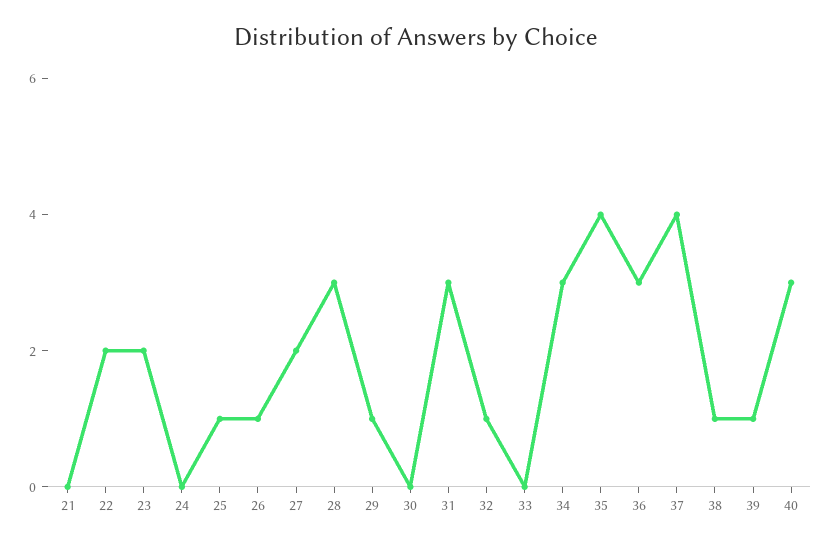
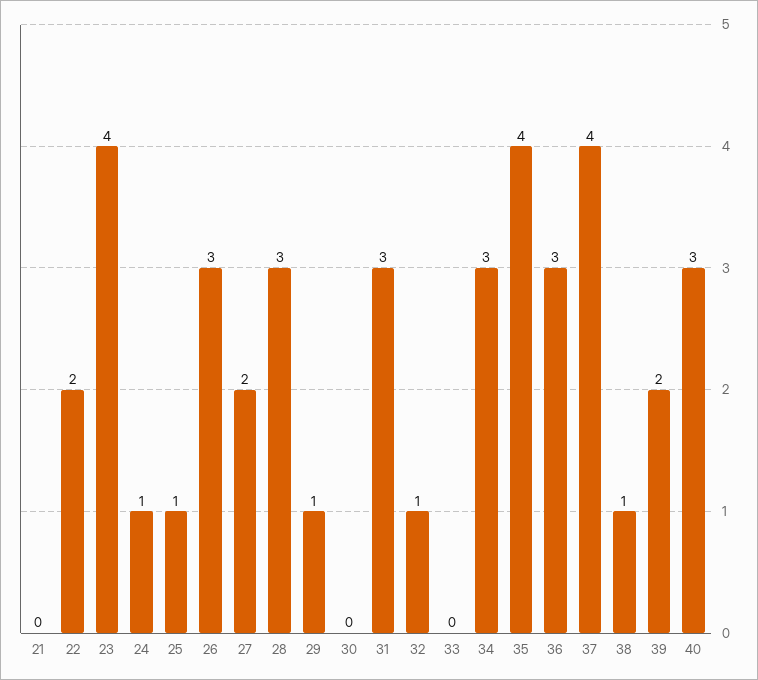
23: 2 -> 4
24: 0 -> 1
26: 1 -> 3
39: 1 -> 2

